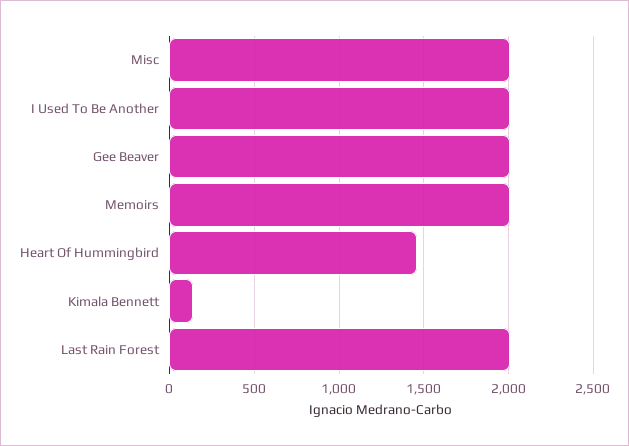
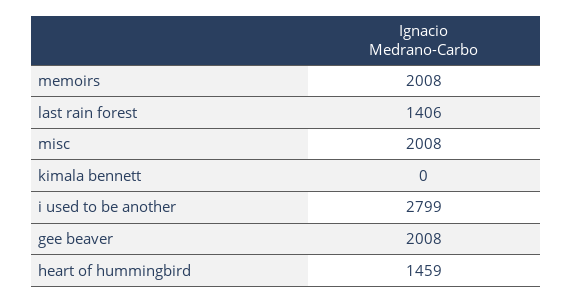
I Used To Be Another: 2000 -> 2799
Kimala Bennett: 150 -> 0
Last Rain Forest: 2000 -> 1406

